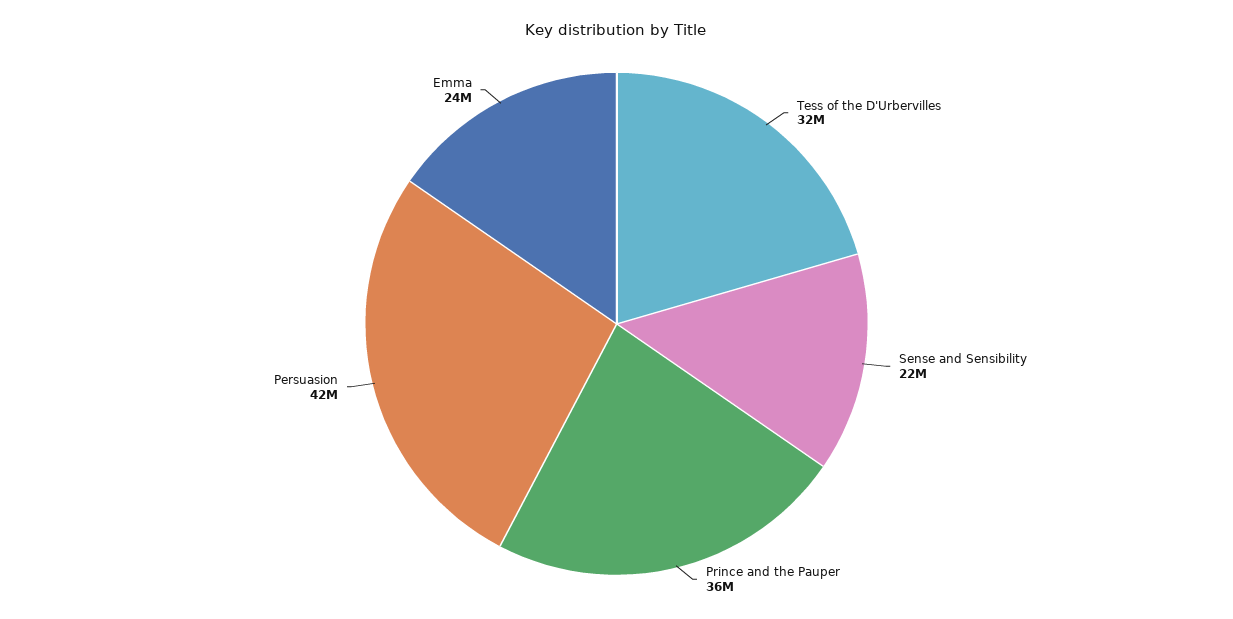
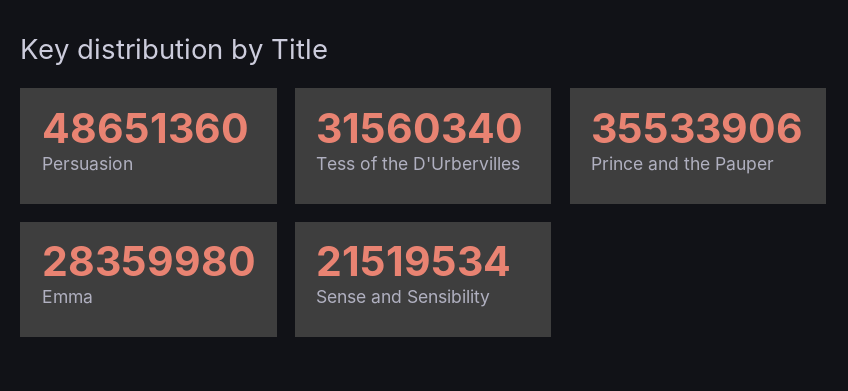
Persuasion: 42000000 -> 48651360
Emma: 24000000 -> 28359980

